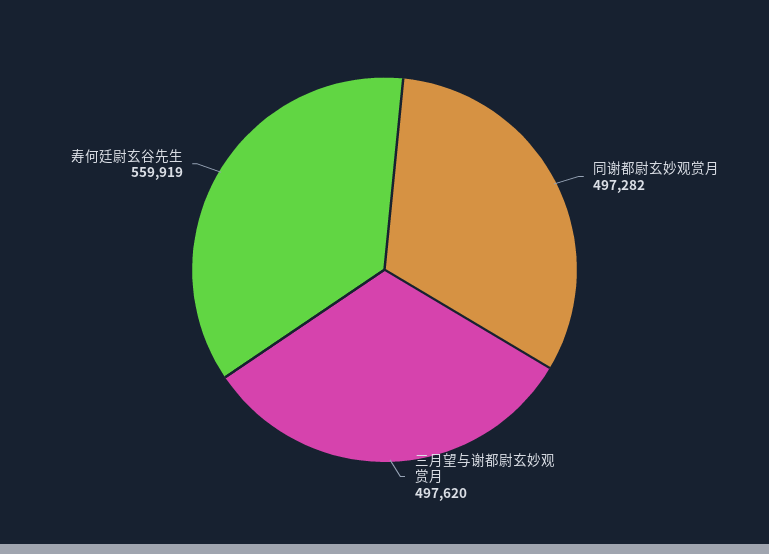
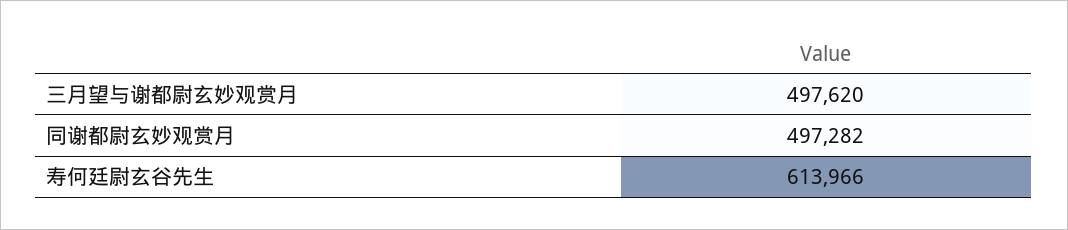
寿何廷尉玄谷先生: 559919 -> 613966

